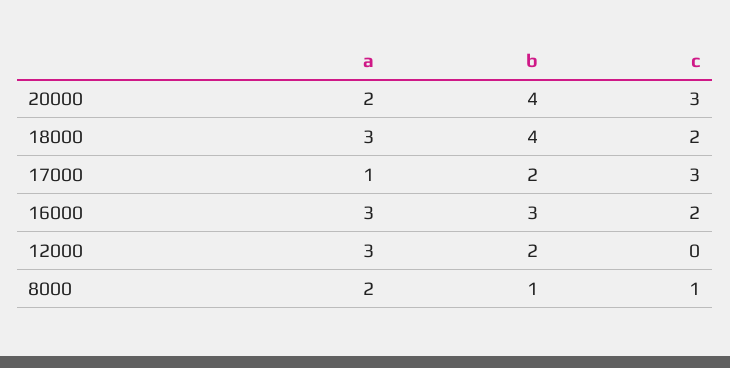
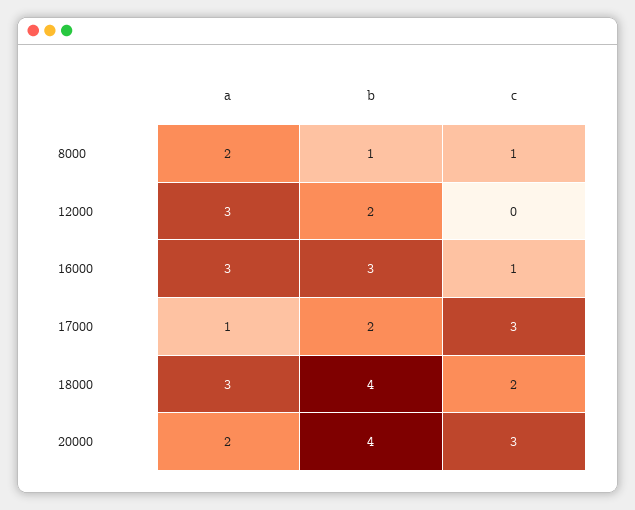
c, 16000: 2 -> 1

